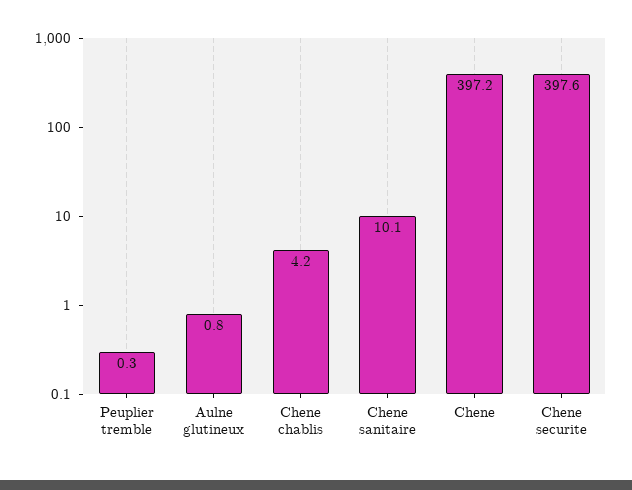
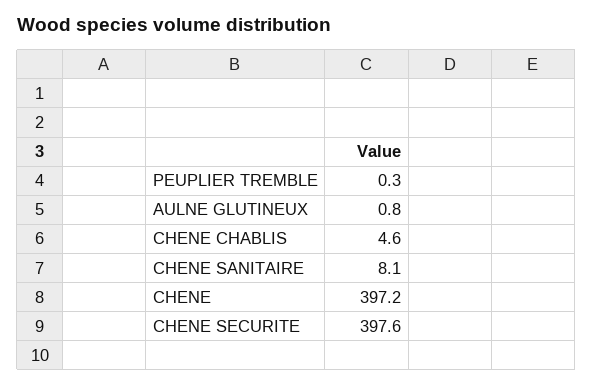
Chene chablis: 4.2 -> 4.6
Chene sanitaire: 10.1 -> 8.1

